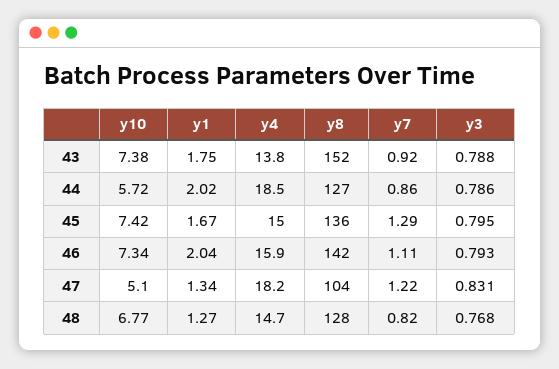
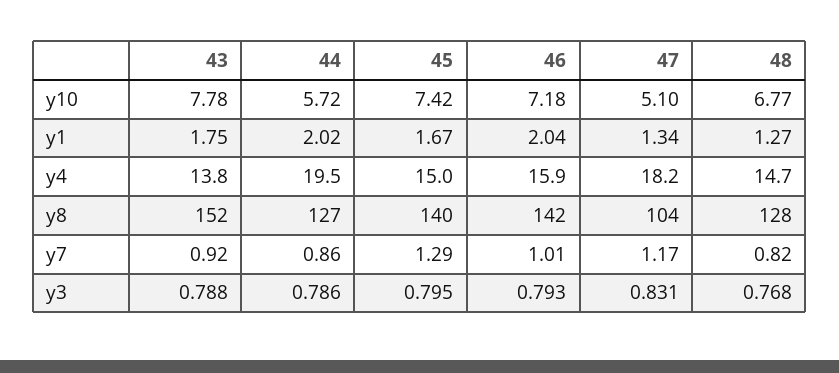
у10, 43: 7.38 -> 7.78
у4, 44: 18.5 -> 19.5
у8, 45: 136 -> 140
у10, 46: 7.34 -> 7.18
у7, 46: 1.11 -> 1.01
у7, 47: 1.22 -> 1.17

